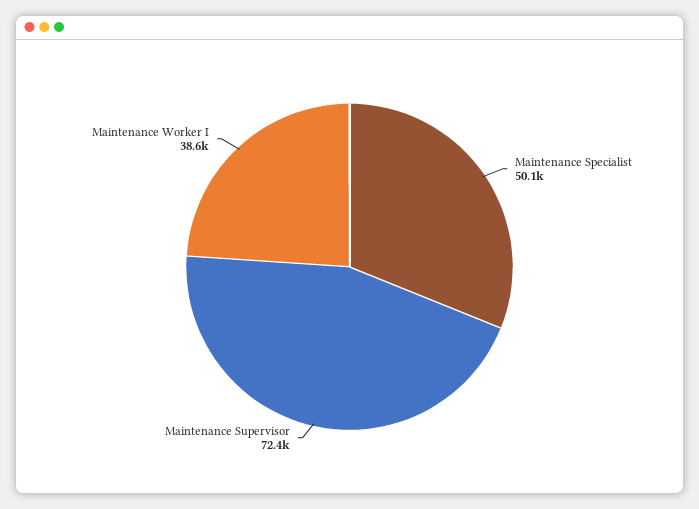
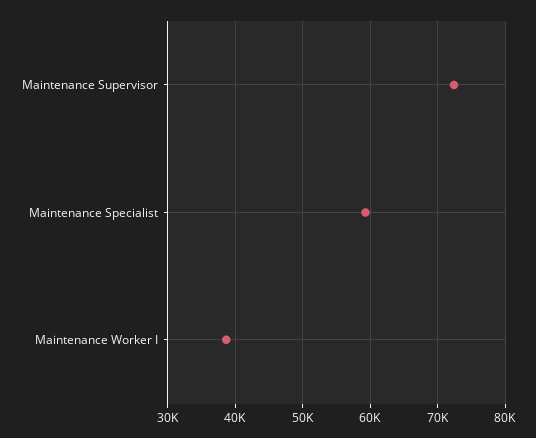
Maintenance Specialist: 50100 -> 59000

